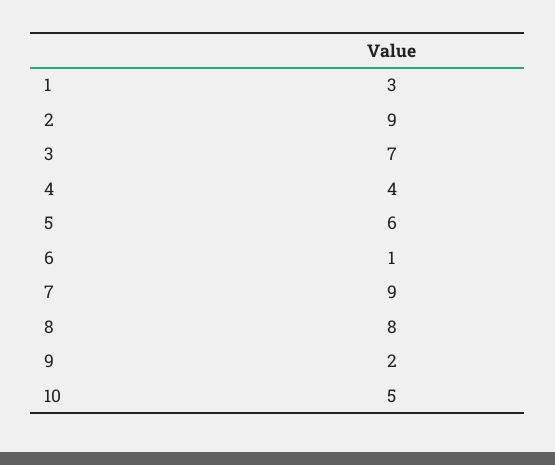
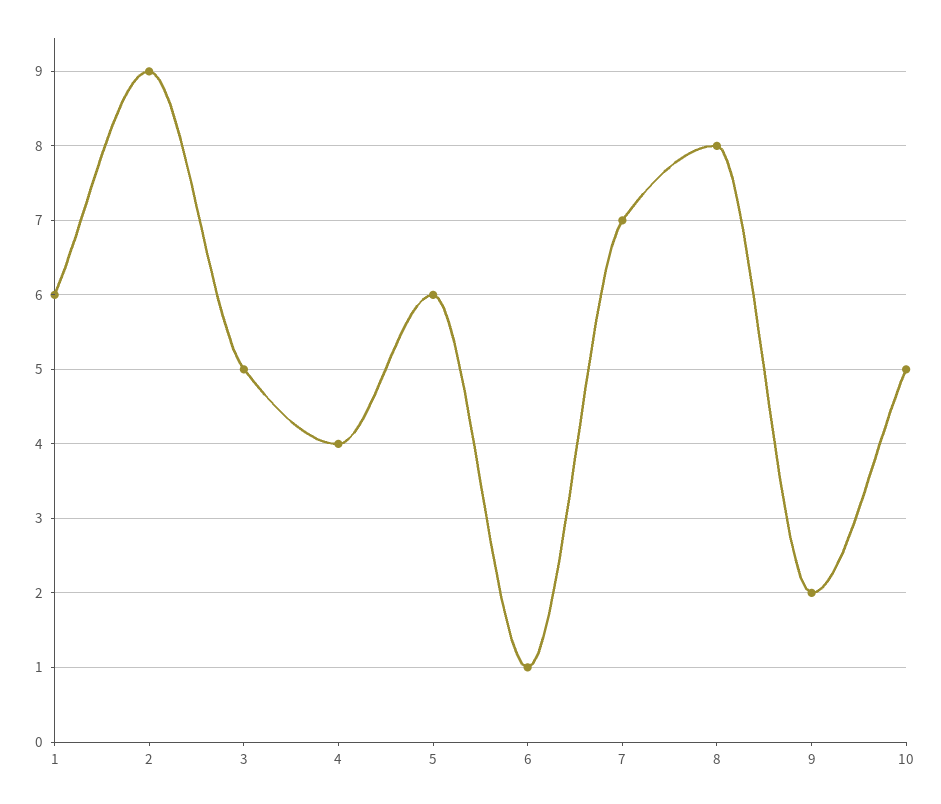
1: 3 -> 6
3: 7 -> 5
7: 9 -> 7

